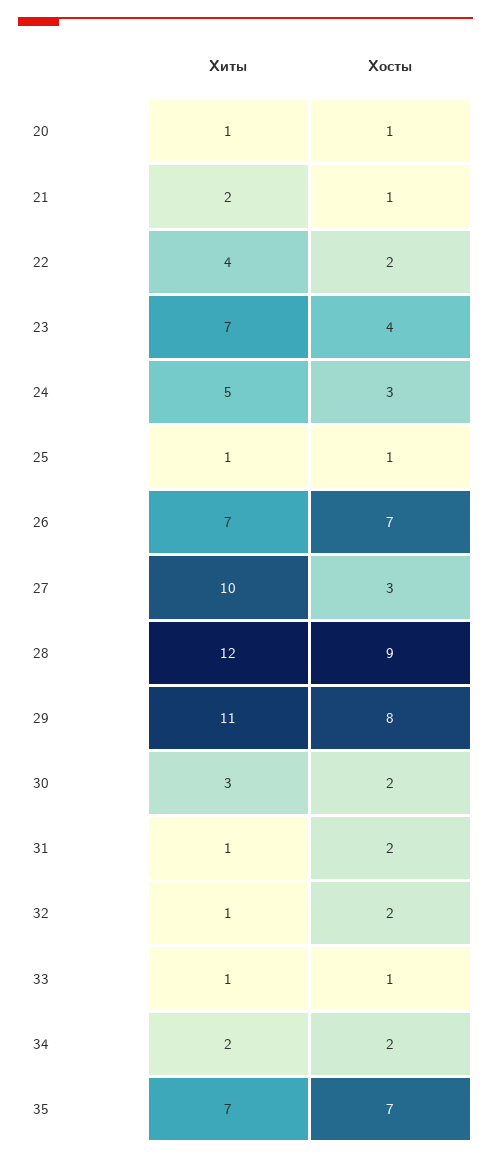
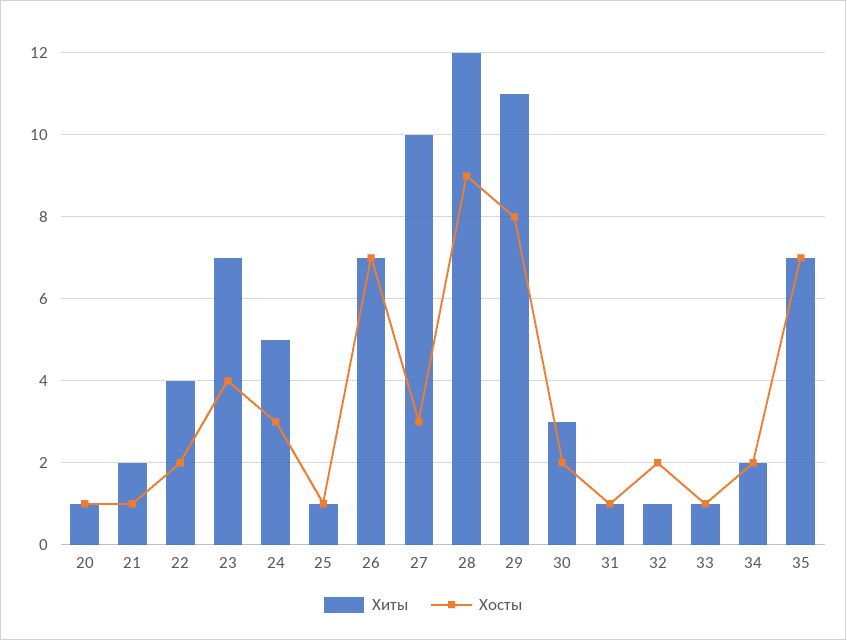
Хосты, 31: 2 -> 1

